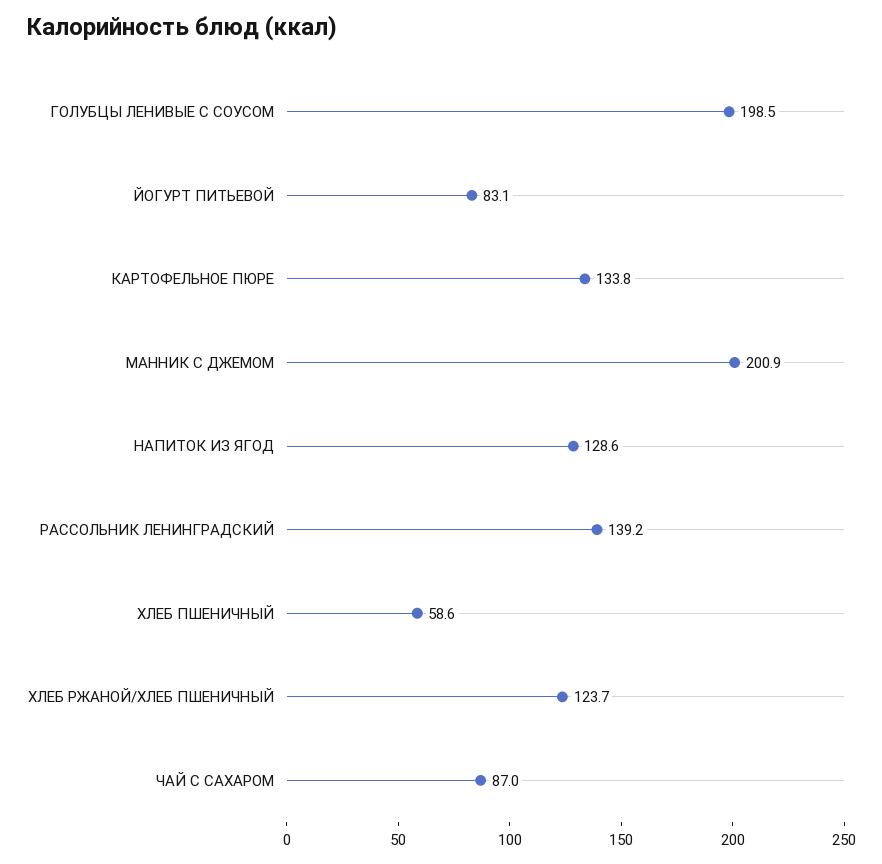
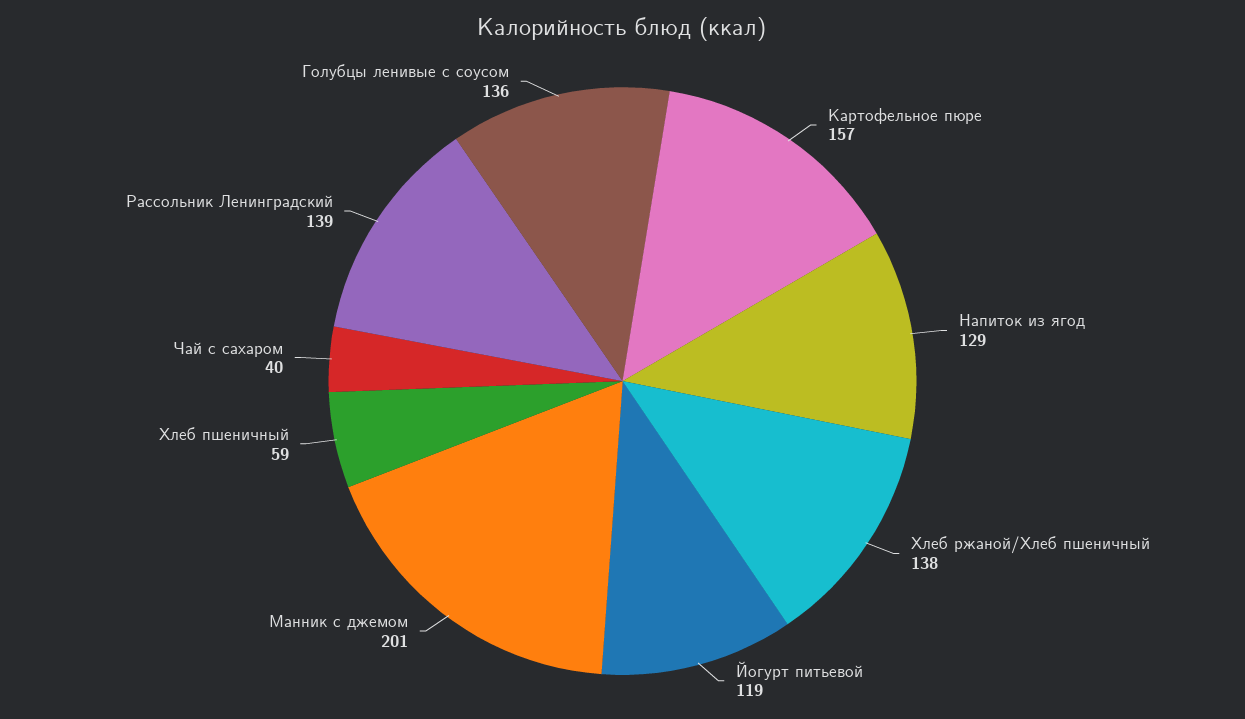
ГОЛУБЦЫ ЛЕНИВЫЕ С СОУСОМ: 198.5 -> 136
ЙОГУРТ ПИТЬЕВОЙ: 83.1 -> 119
КАРТОФЕЛЬНОЕ ПЮРЕ: 133.8 -> 157
ХЛЕБ РЖАНОЙ/ХЛЕБ ПШЕНИЧНЫЙ: 123.7 -> 138
ЧАЙ С САХАРОМ: 87 -> 40

